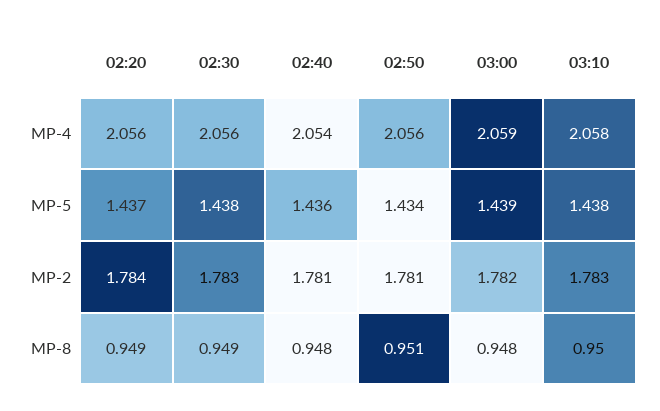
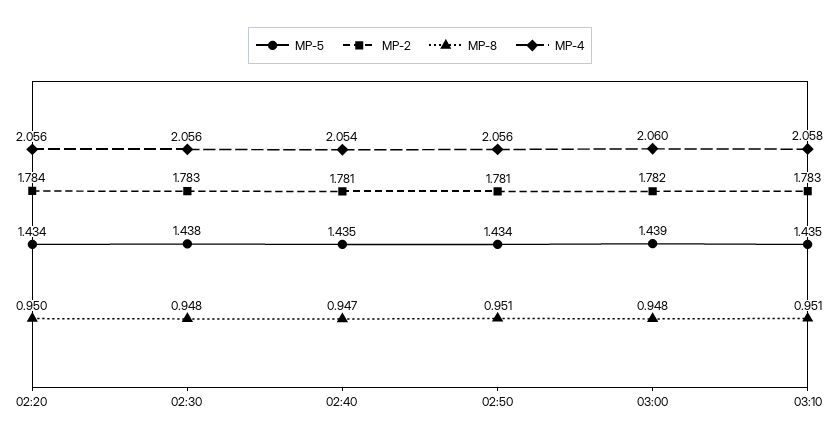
MP-4, 03:00: 2.059 -> 2.06
MP-5, 02:20: 1.437 -> 1.434
MP-5, 02:40: 1.436 -> 1.435
MP-5, 03:10: 1.438 -> 1.435
MP-8, 02:20: 0.949 -> 0.95
MP-8, 02:30: 0.949 -> 0.948
MP-8, 02:40: 0.948 -> 0.947
MP-8, 03:10: 0.95 -> 0.951

